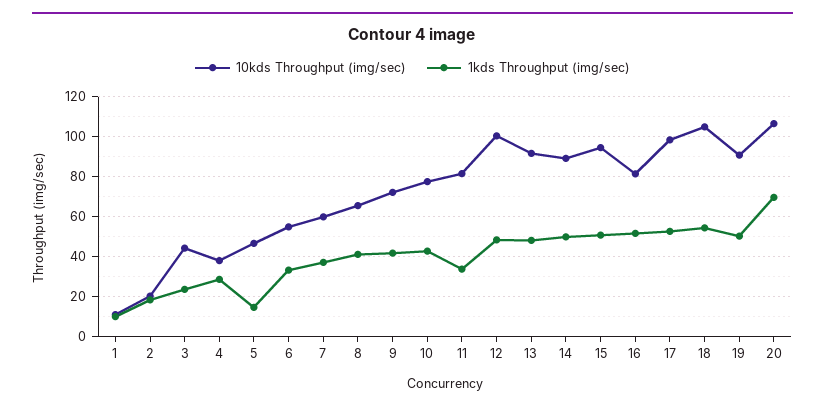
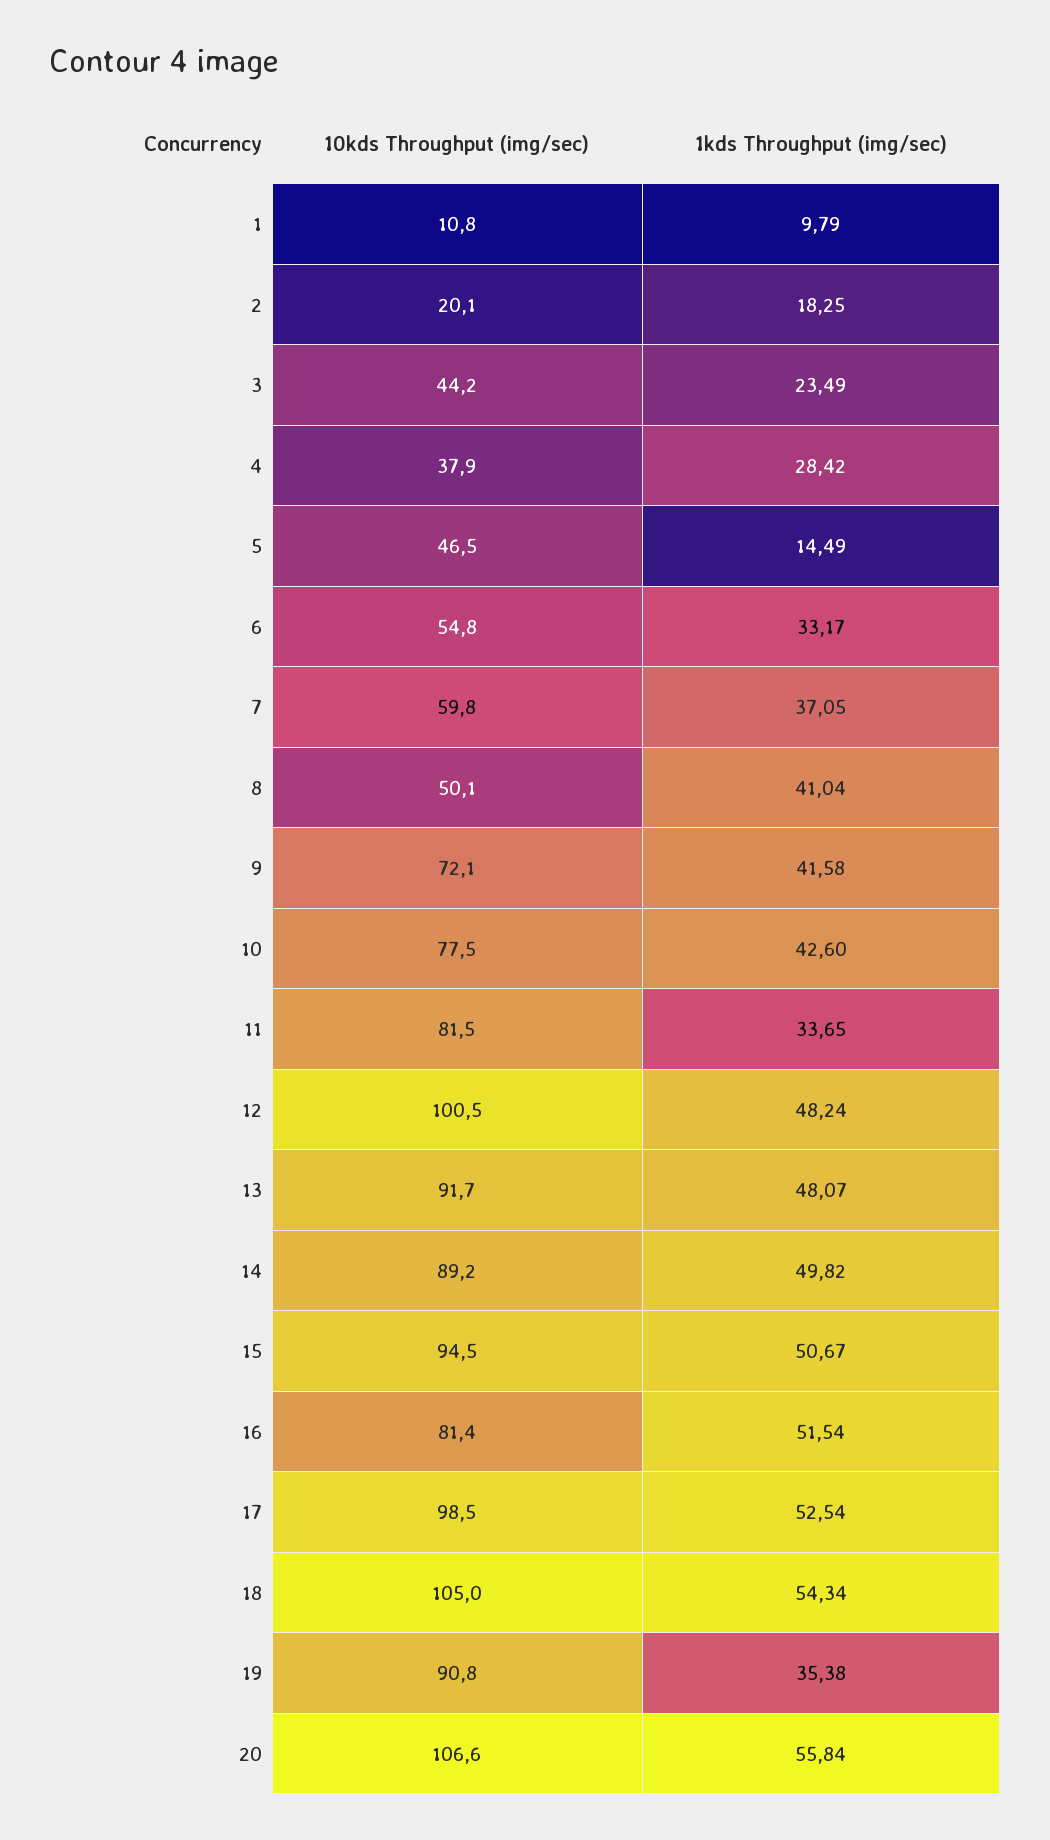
10kds Throughput (img/sec), 8: 65 -> 50.1
1kds Throughput (img/sec), 19: 50 -> 35.38
1kds Throughput (img/sec), 20: 70 -> 55.84

